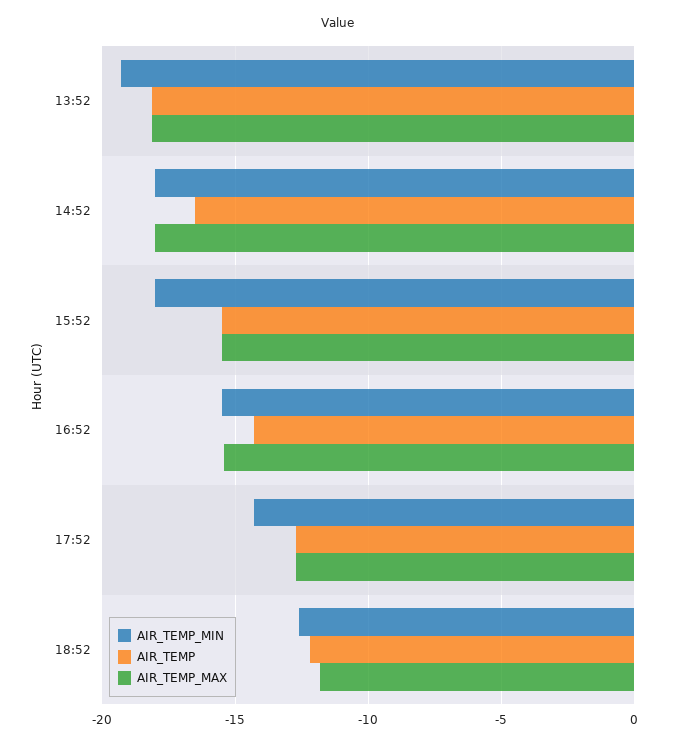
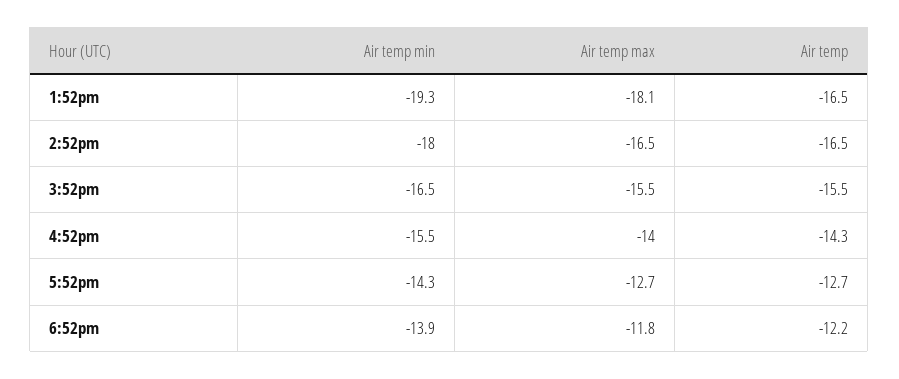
AIR_TEMP, 13:52: -18 -> -16.5
AIR_TEMP_MAX, 14:52: -18 -> -16.5
AIR_TEMP_MIN, 15:52: -18 -> -16.5
AIR_TEMP_MAX, 16:52: -15.5 -> -14
AIR_TEMP_MIN, 18:52: -12.5 -> -13.9

